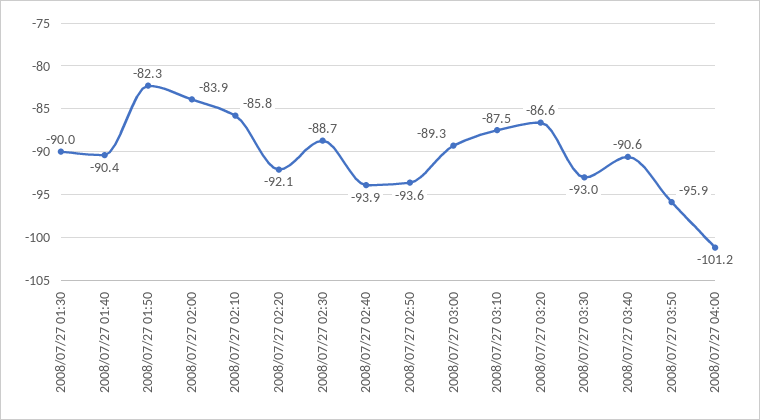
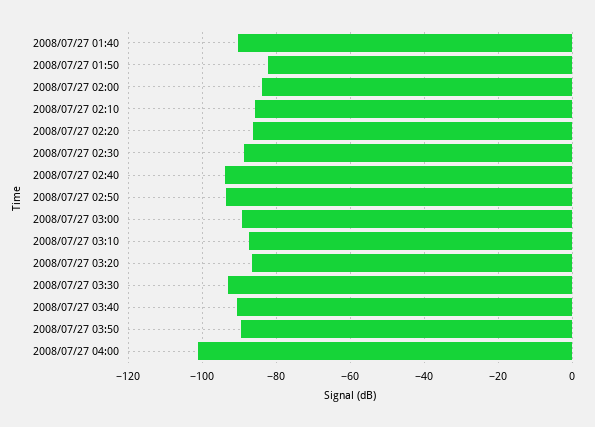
2008/07/27 01:30: -90 -> none
2008/07/27 02:20: -92.1 -> -86
2008/07/27 03:50: -95.9 -> -90

